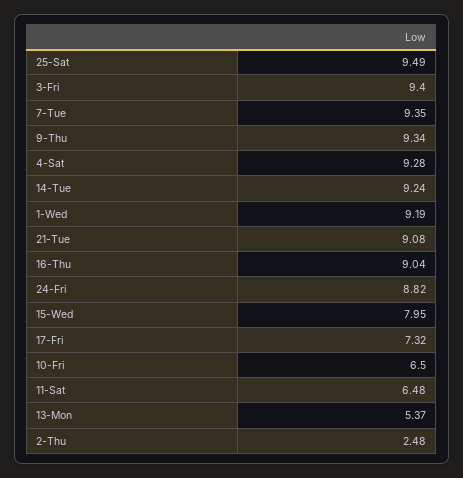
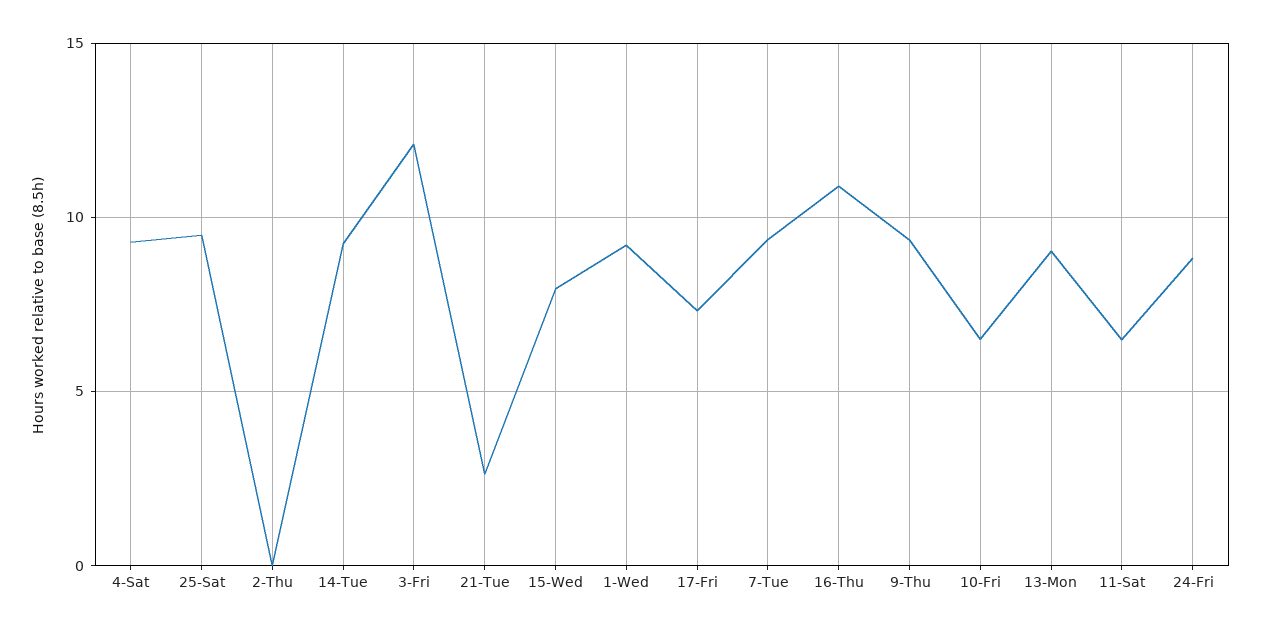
3-Fri: 9.4 -> 12
21-Tue: 9.08 -> 2.5
16-Thu: 9.04 -> 11
13-Mon: 5.37 -> 9
2-Thu: 2.48 -> 0

